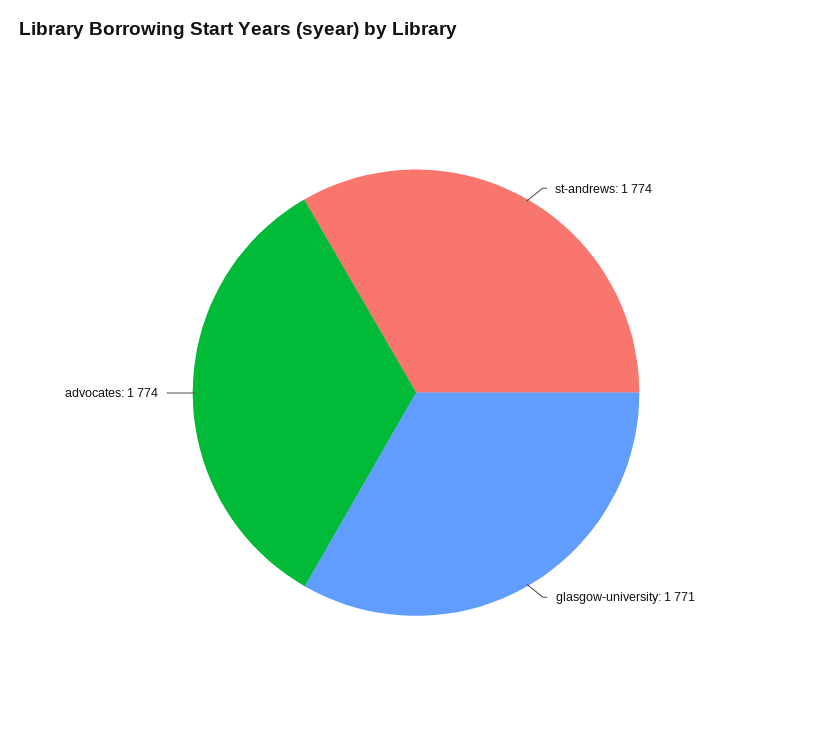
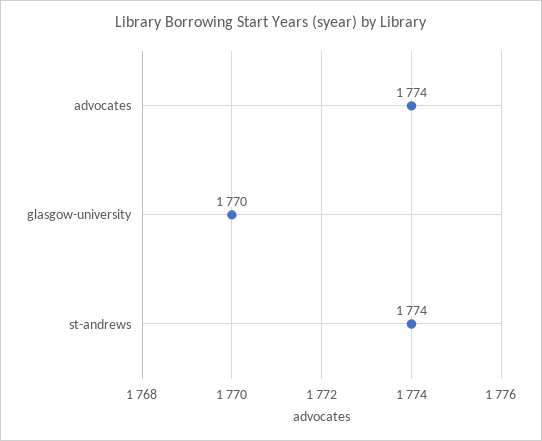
glasgow-university: 1771 -> 1770

